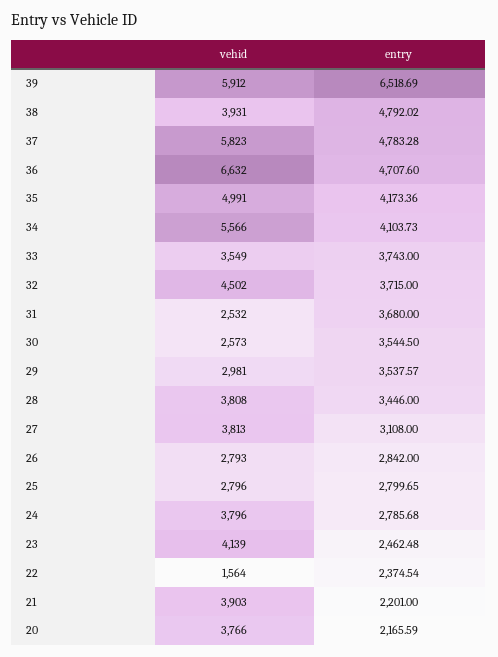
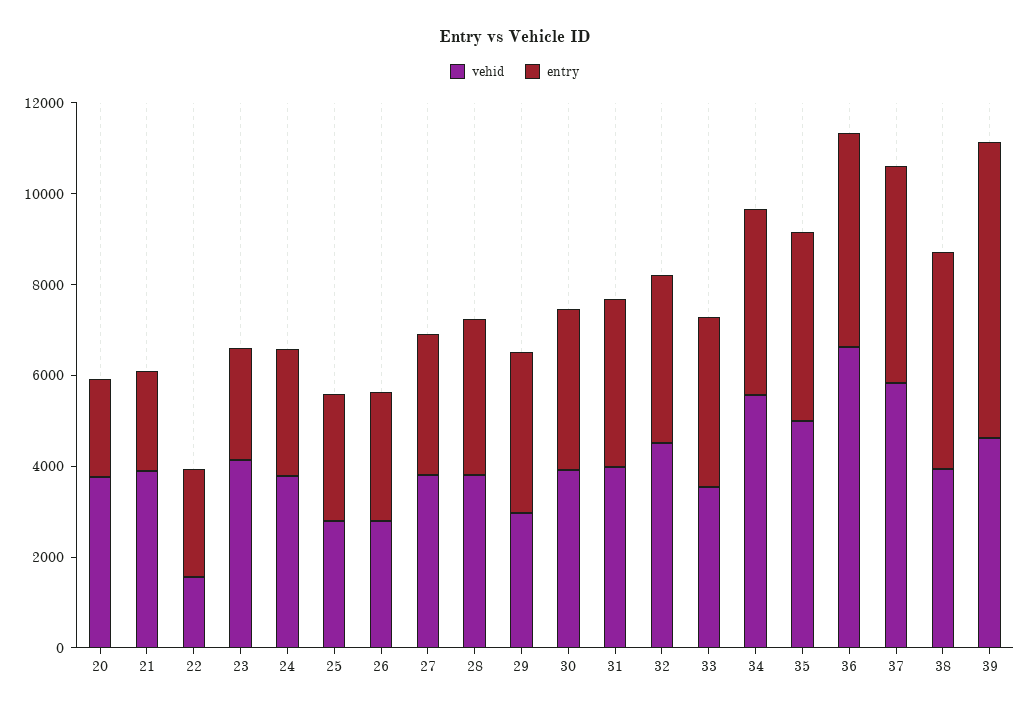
vehid, 39: 5912 -> 4500
vehid, 31: 2532 -> 4000
vehid, 30: 2573 -> 4000

